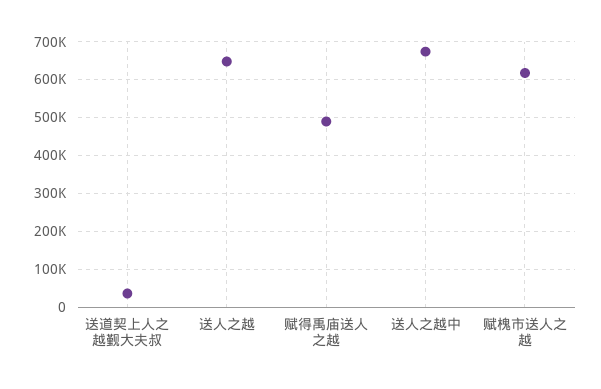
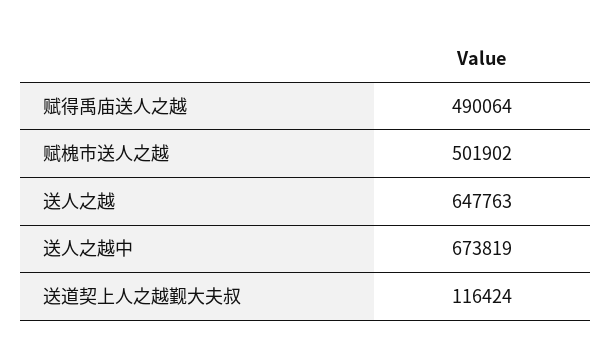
送道契上人之越觐大夫叔: 40000 -> 116424
赋槐市送人之越: 620000 -> 501902

